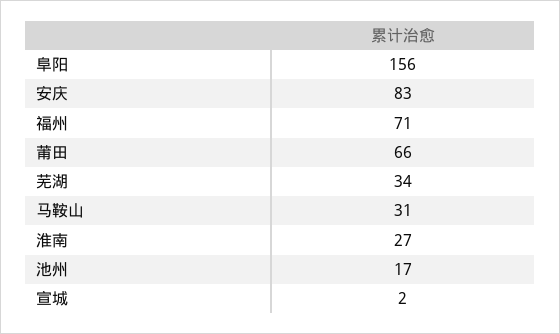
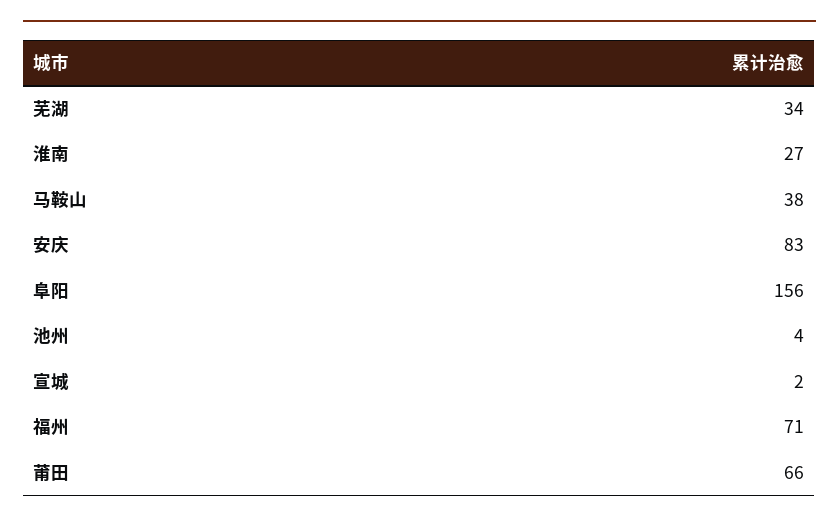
马鞍山: 31 -> 38
池州: 17 -> 4

